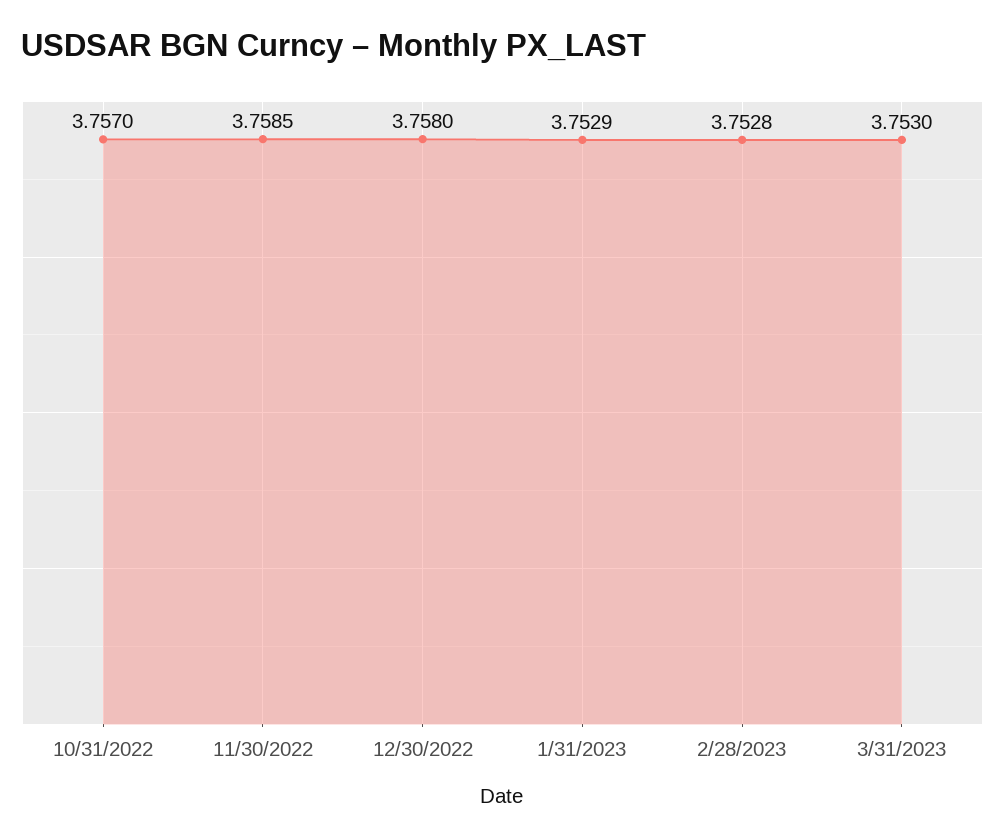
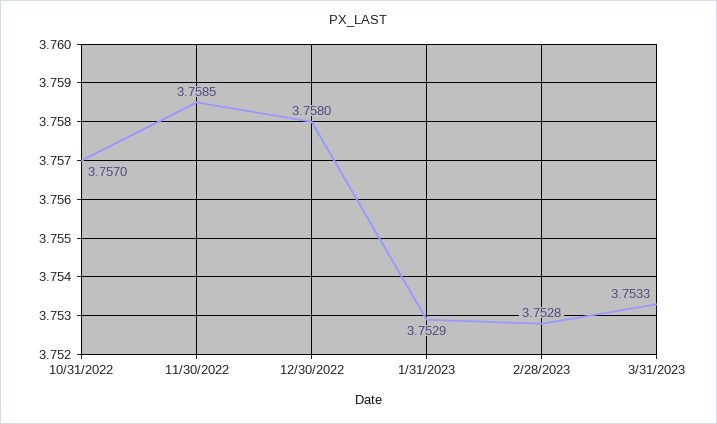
3/31/2023: 3.753 -> 3.7533

